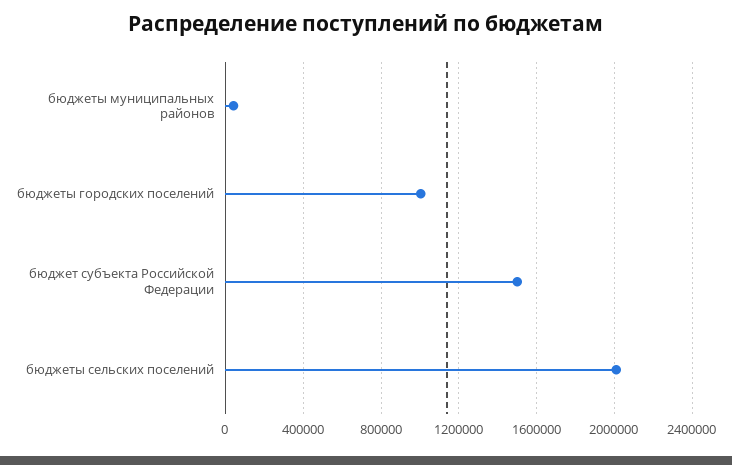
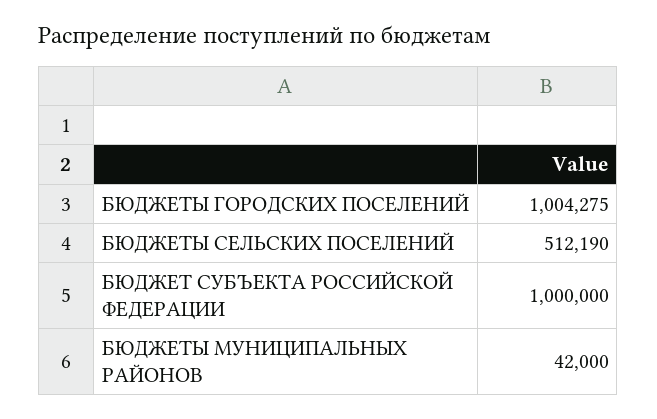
бюджет субъекта Российской Федерации: 1500000 -> 1000000
бюджеты сельских поселений: 2000000 -> 512190

